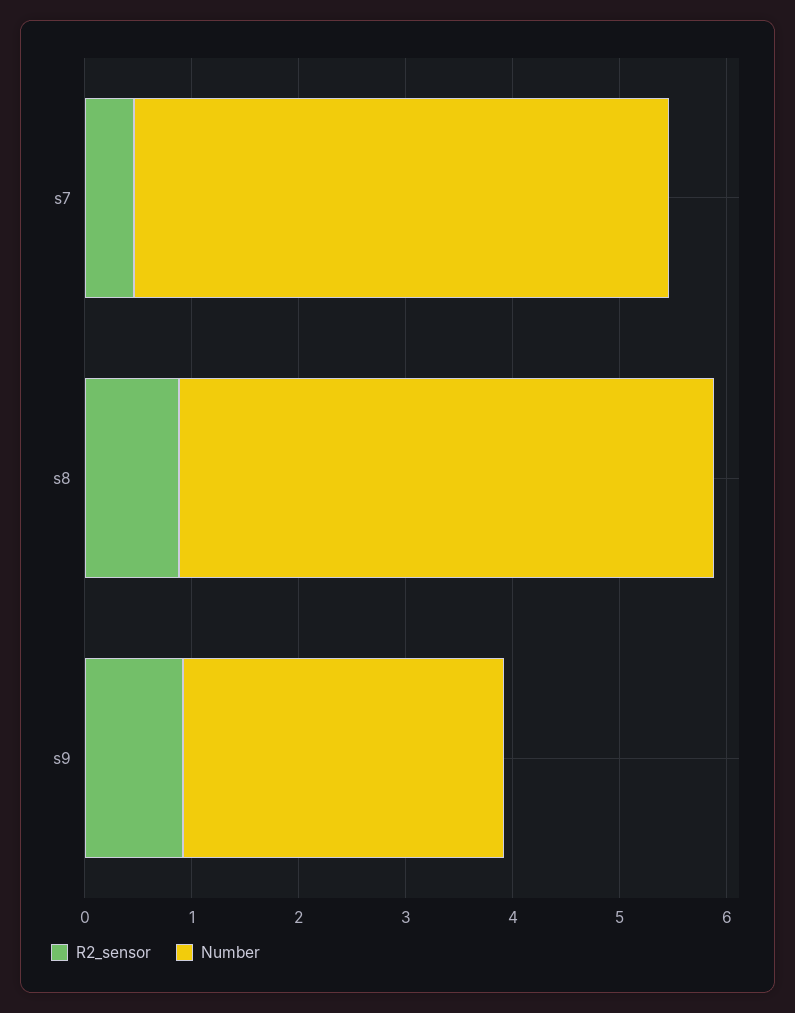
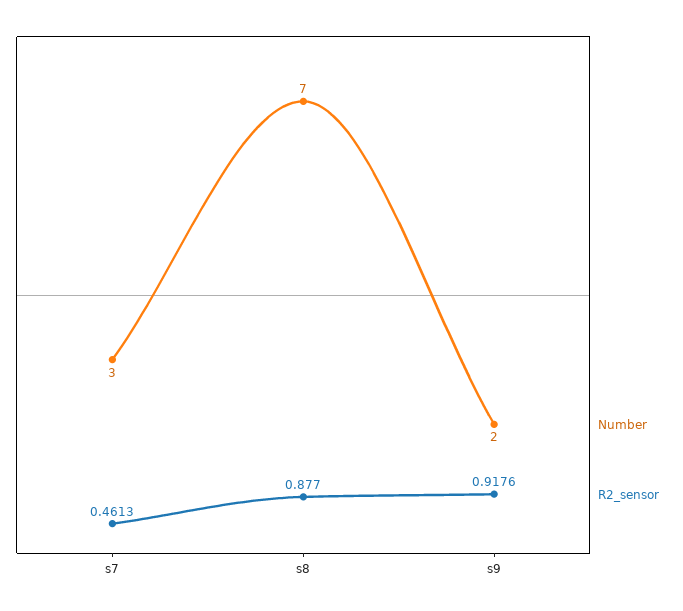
Number, s7: 5 -> 3
Number, s8: 5 -> 7
Number, s9: 3 -> 2

